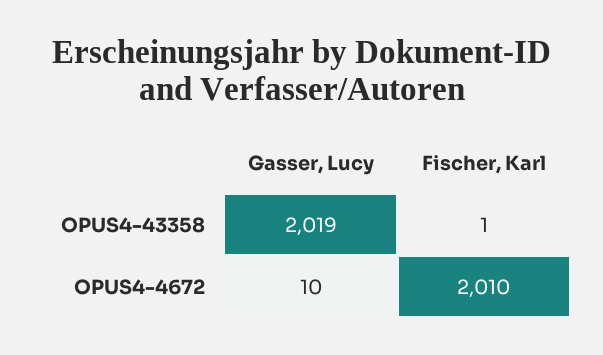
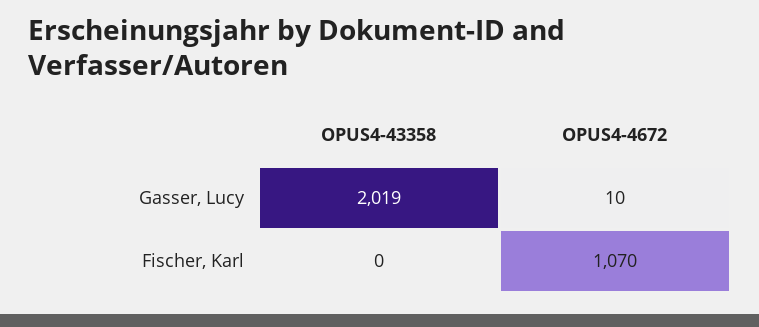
Fischer, Karl, OPUS4-43358: 1 -> 0
Fischer, Karl, OPUS4-4672: 2010 -> 1070

